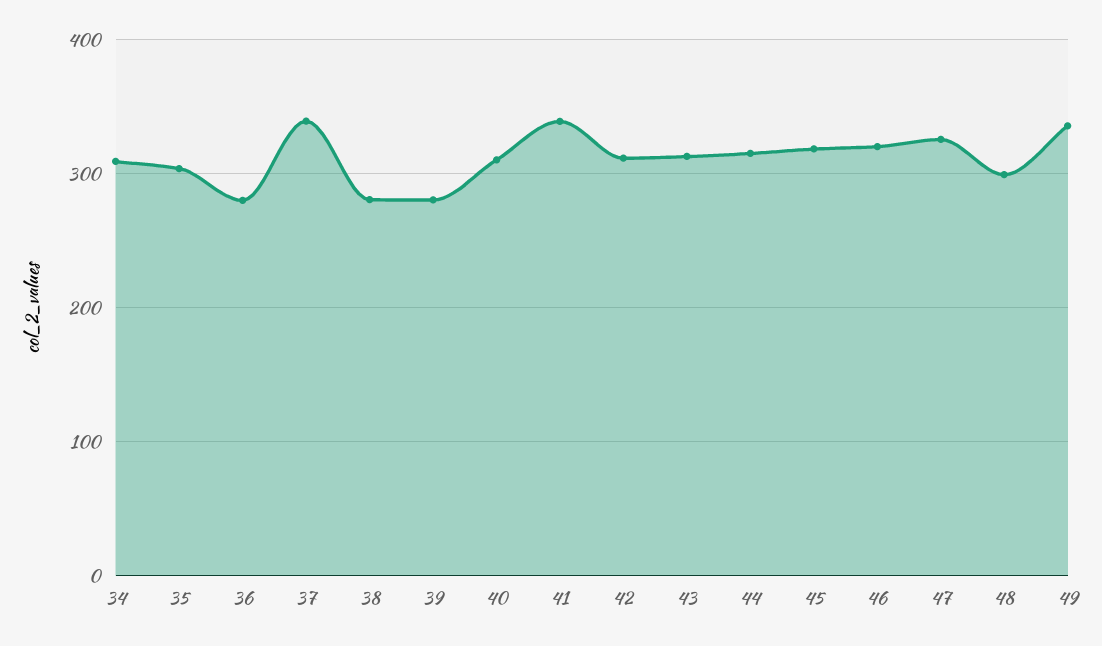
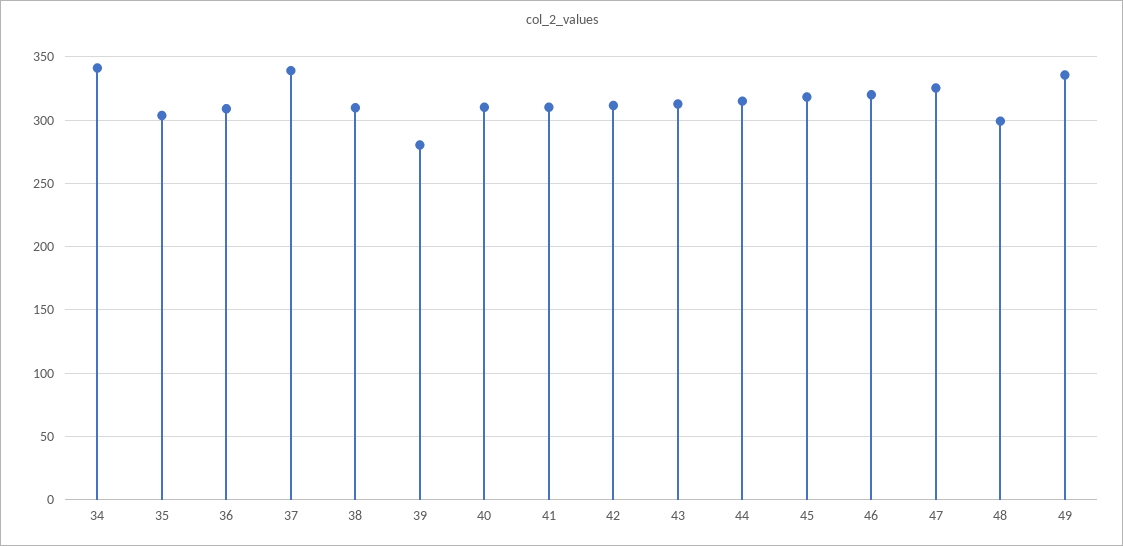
34: 310 -> 340
36: 280 -> 310
38: 280 -> 310
41: 340 -> 310

